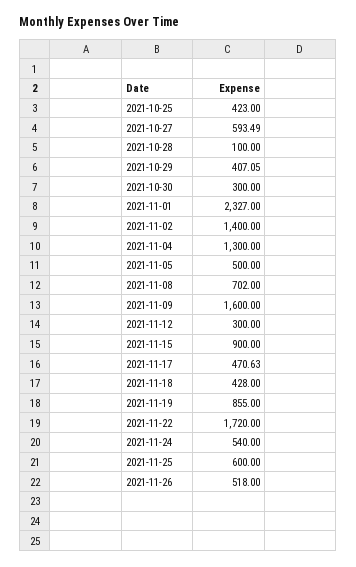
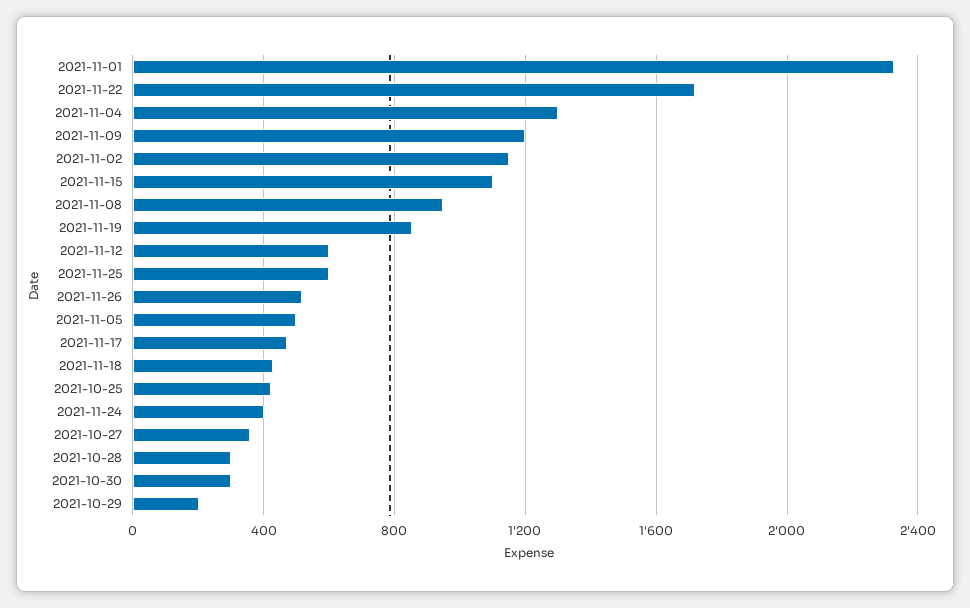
2021-10-27: 593.49 -> 350
2021-10-28: 100 -> 300
2021-10-29: 407.05 -> 200
2021-11-02: 1400 -> 1150
2021-11-08: 702 -> 950
2021-11-09: 1600 -> 1200
2021-11-12: 300 -> 600
2021-11-15: 900 -> 1100
2021-11-24: 540 -> 400

